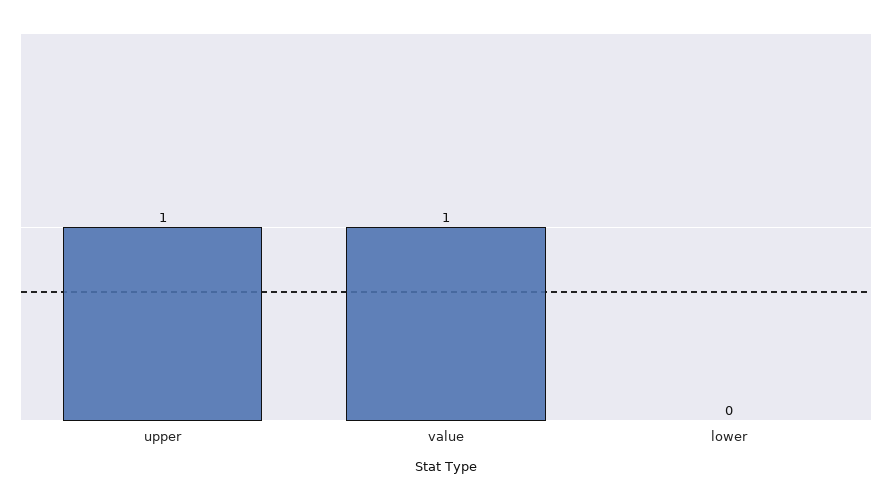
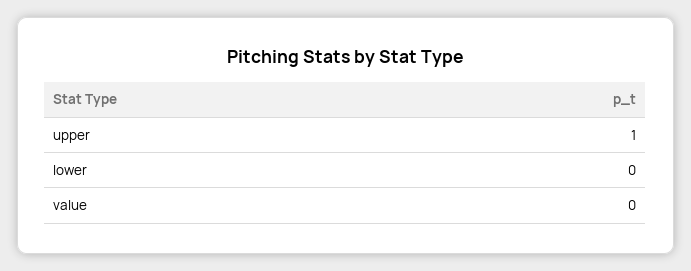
value: 1 -> 0

